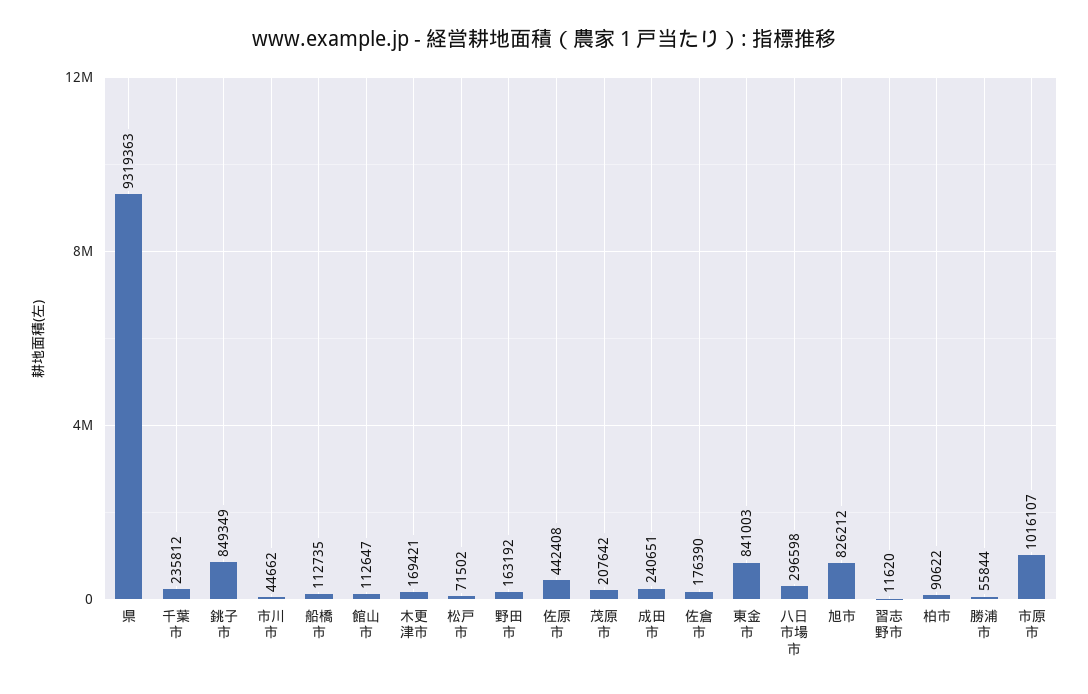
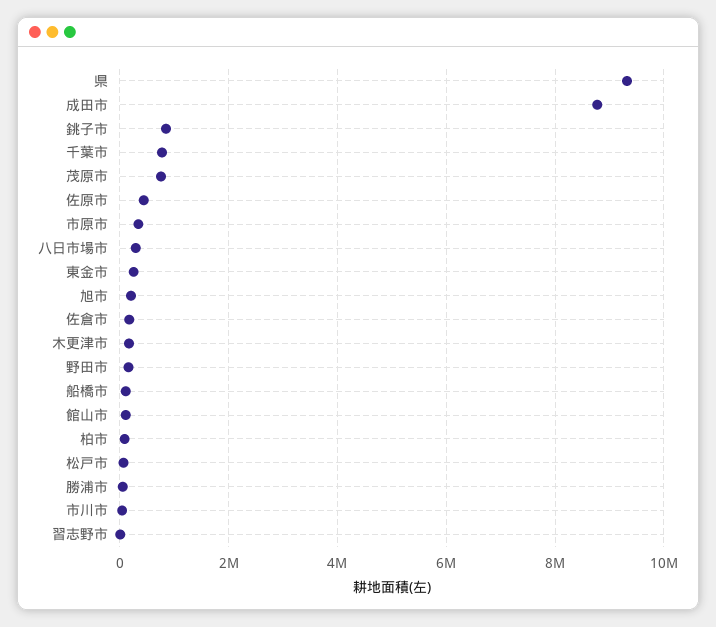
千葉市: 235812 -> 800000
茂原市: 207642 -> 800000
成田市: 240651 -> 8800000
東金市: 841003 -> 200000
旭市: 826212 -> 200000
市原市: 1016107 -> 400000

